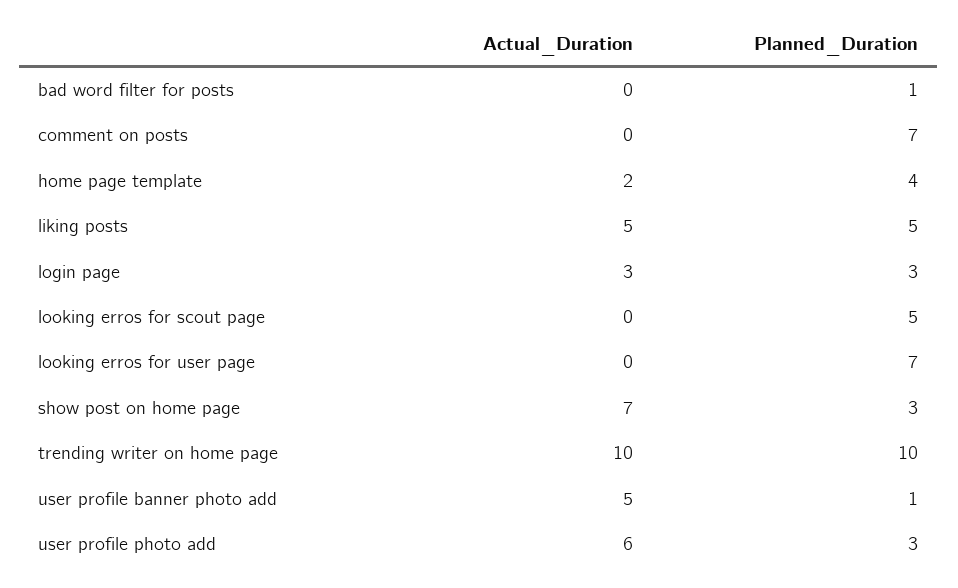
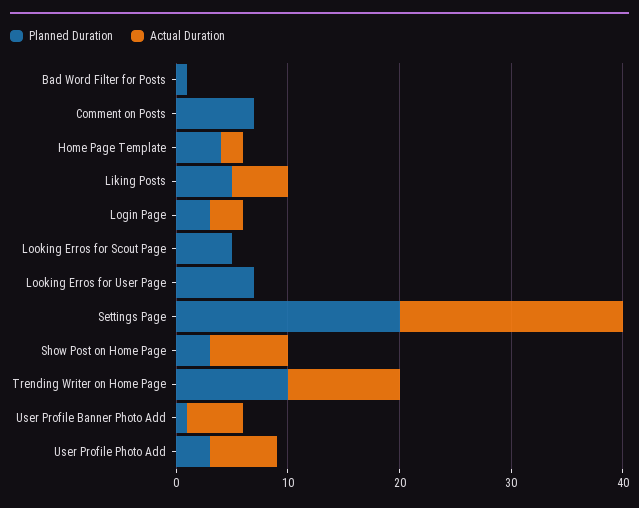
Planned_Duration, Settings Page: none -> 20
Actual_Duration, Settings Page: none -> 20

